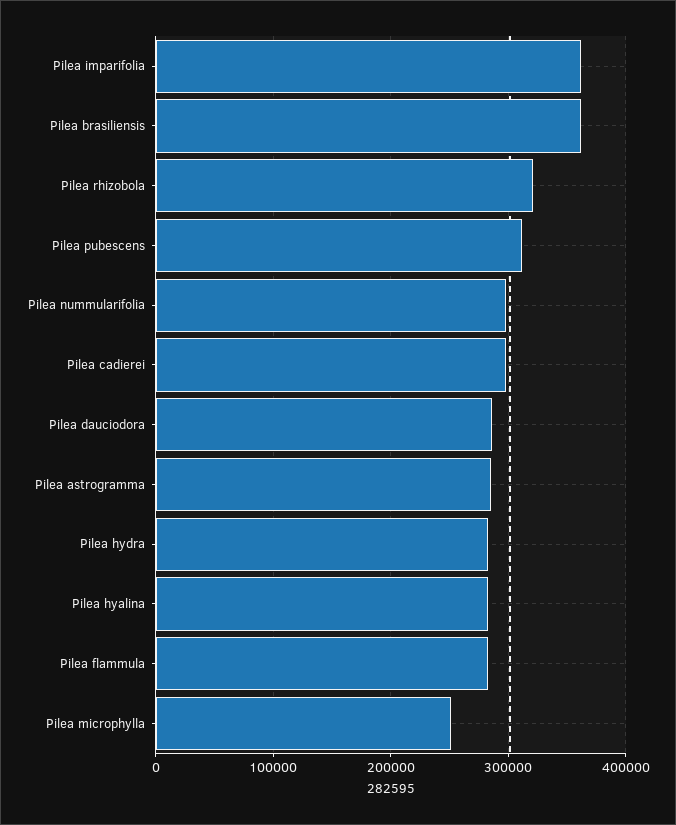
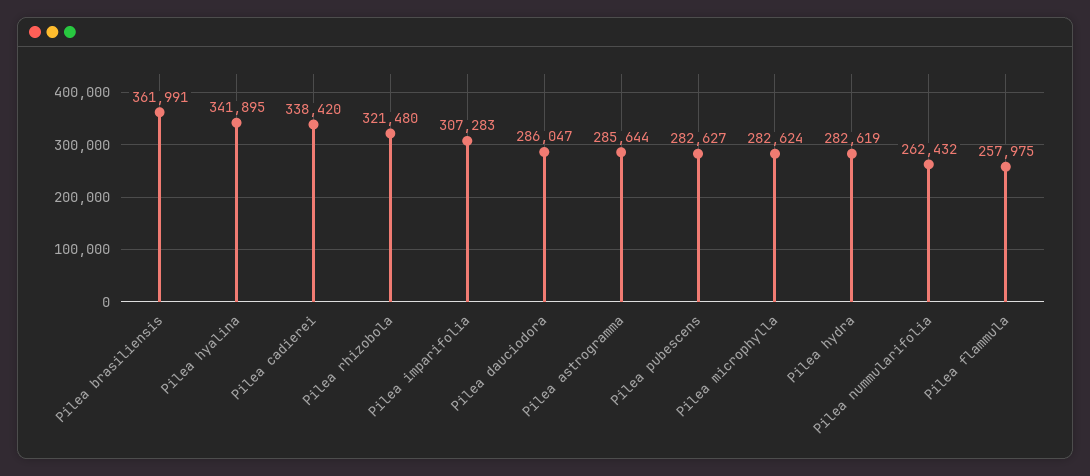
Pilea imparifolia: 360000 -> 307283
Pilea pubescens: 310000 -> 282627
Pilea nummularifolia: 300000 -> 262432
Pilea cadierei: 300000 -> 338420
Pilea hyalina: 280000 -> 341895
Pilea flammula: 280000 -> 257975
Pilea microphylla: 250000 -> 282624

